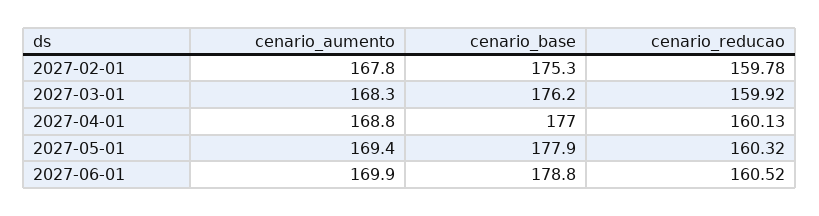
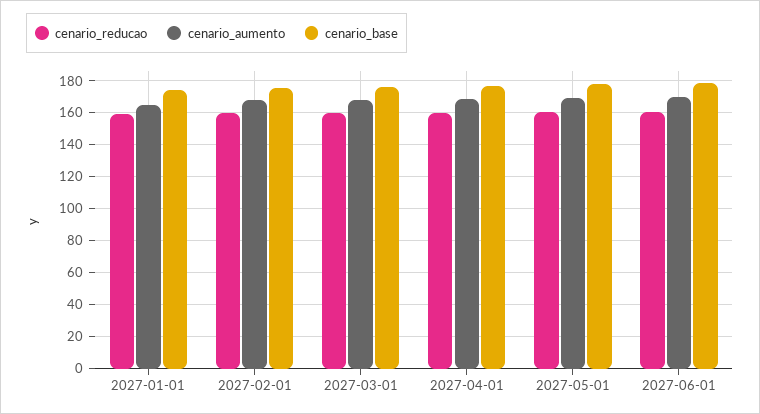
cenario_reducao, 2027-01-01: none -> 160
cenario_aumento, 2027-01-01: none -> 165
cenario_base, 2027-01-01: none -> 175

